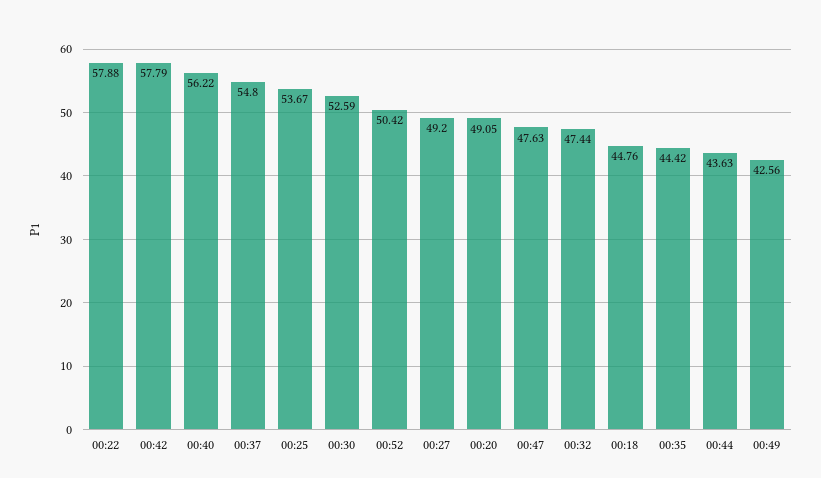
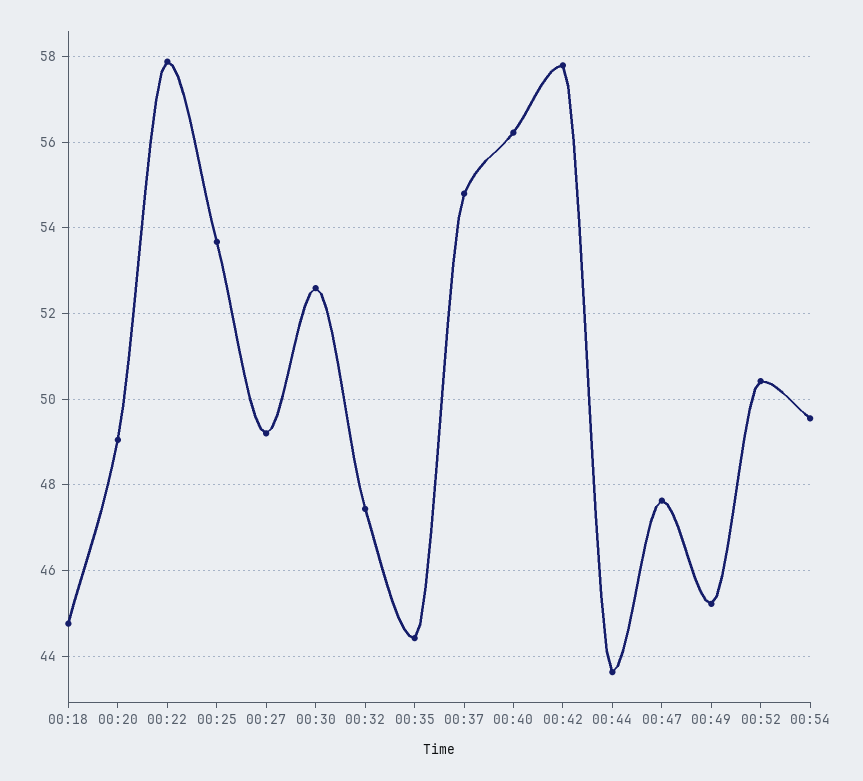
00:49: 42.56 -> 45.2
00:54: none -> 49.6

